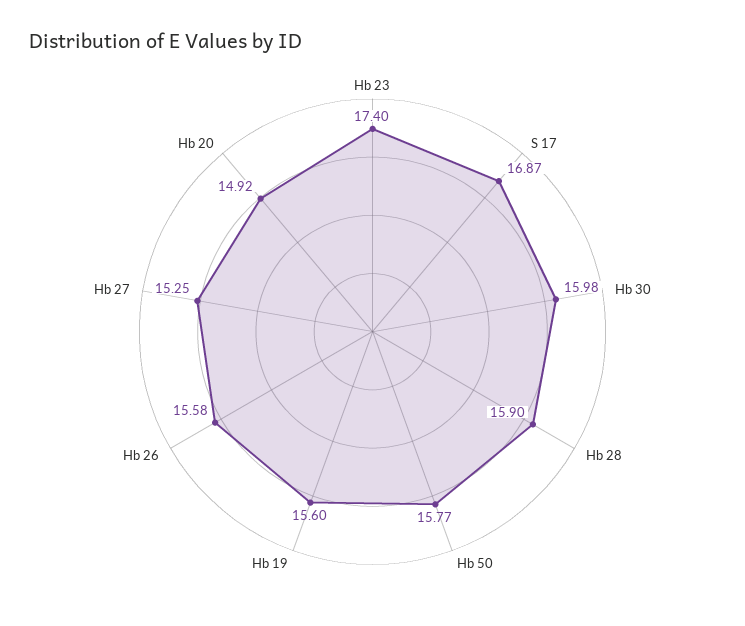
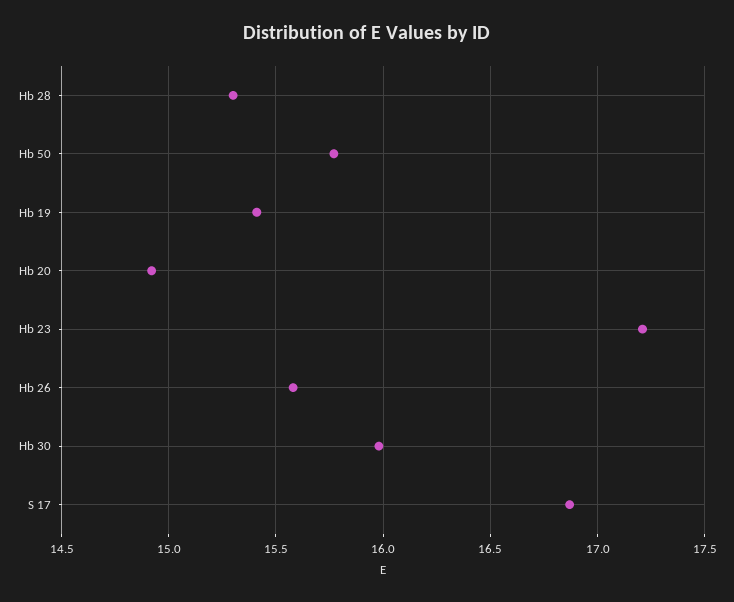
Hb 23: 17.4 -> 17.2
Hb 28: 15.9 -> 15.3
Hb 19: 15.6 -> 15.4
Hb 27: 15.25 -> none

